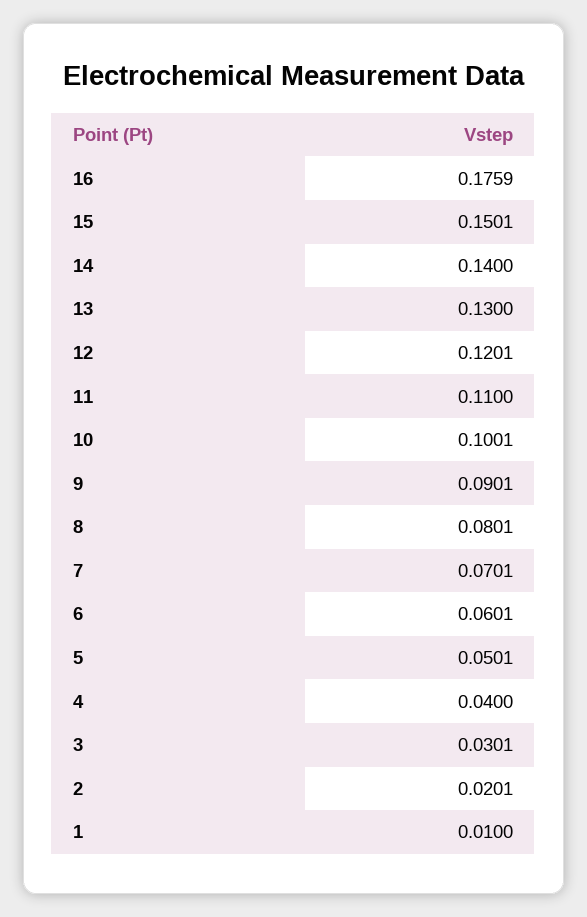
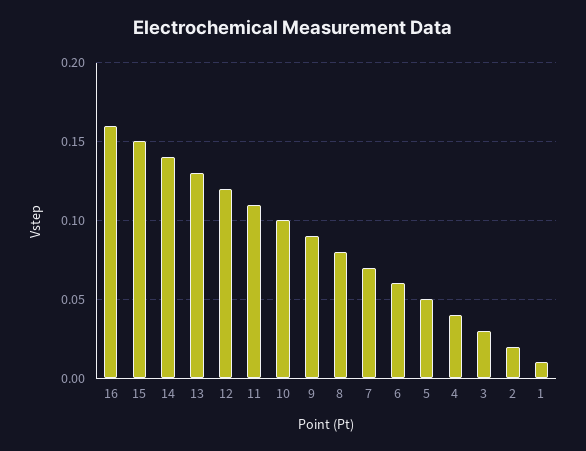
16: 0.1759 -> 0.16

